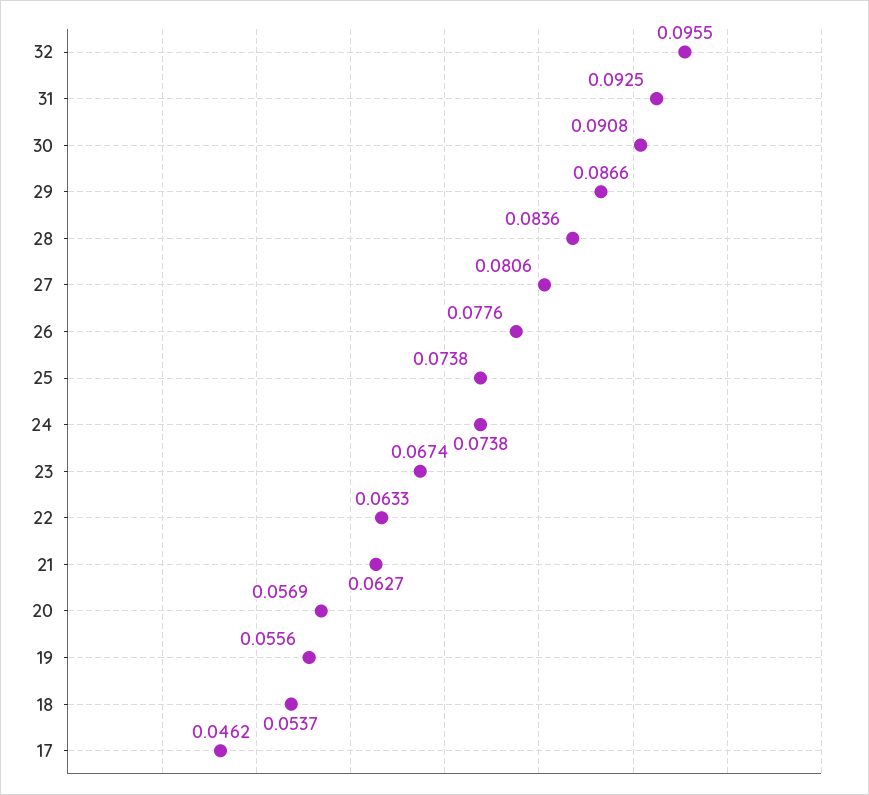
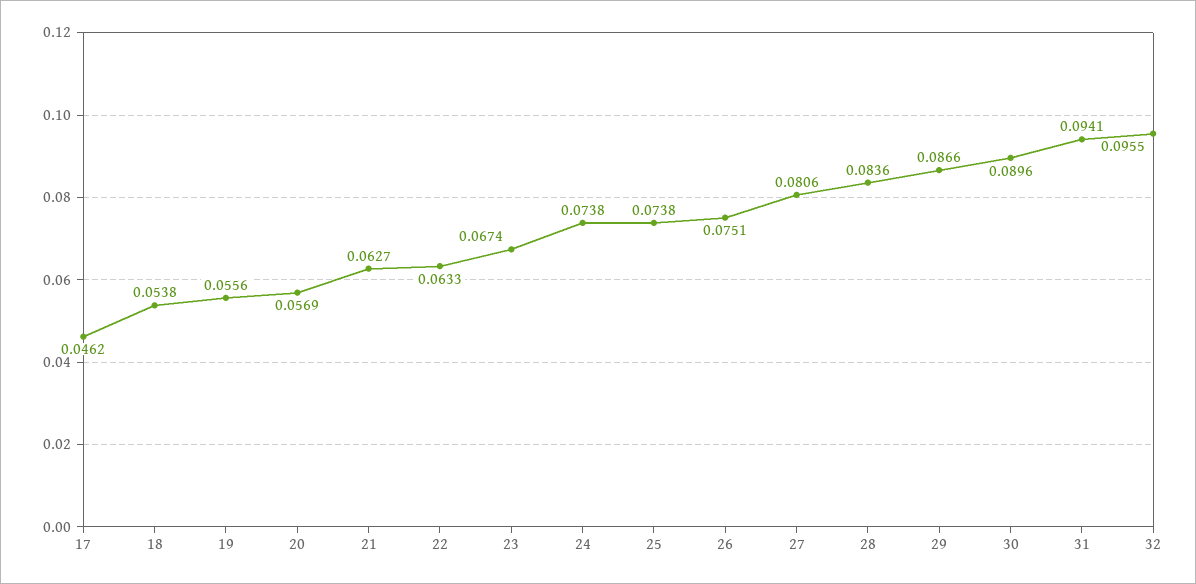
31: 0.0925 -> 0.0941
30: 0.0908 -> 0.0896
26: 0.0776 -> 0.0751
18: 0.0537 -> 0.0538

